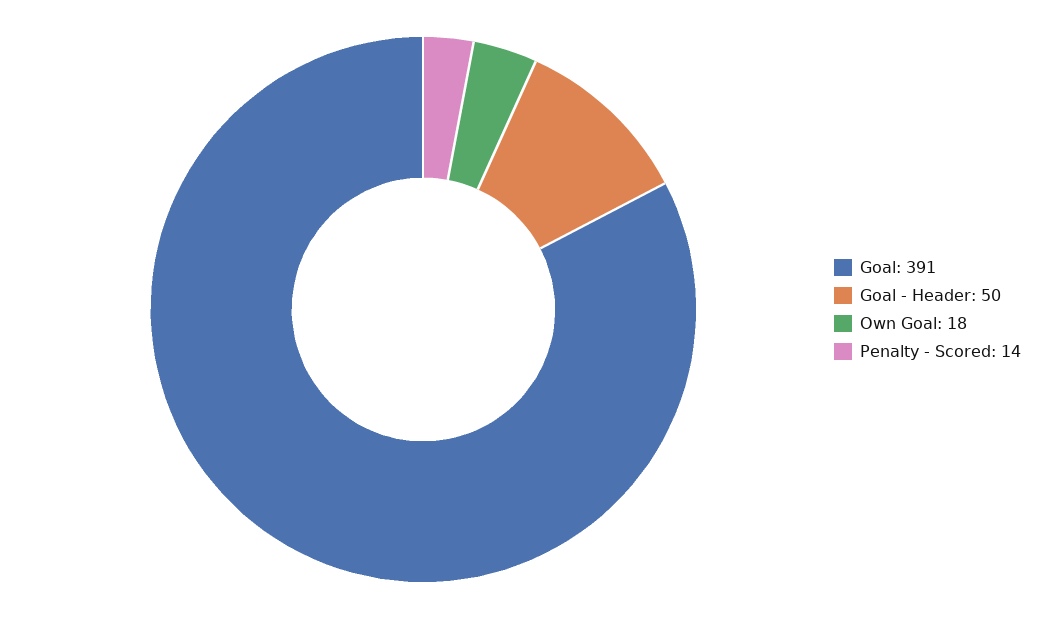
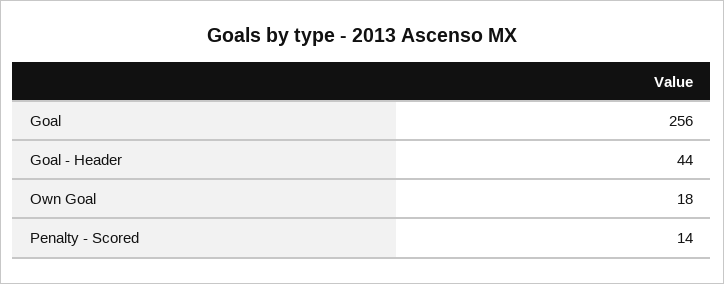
Goal: 391 -> 256
Goal - Header: 50 -> 44

